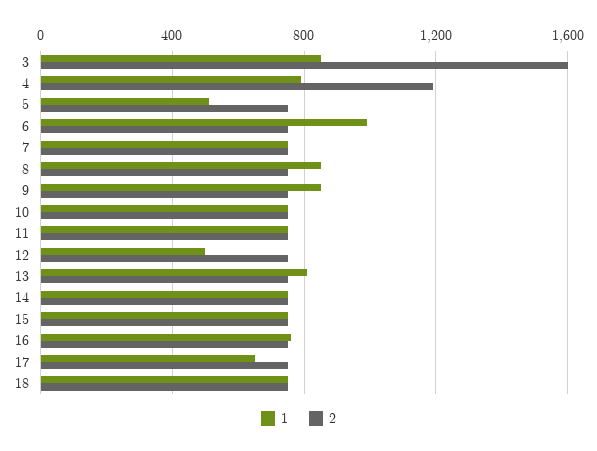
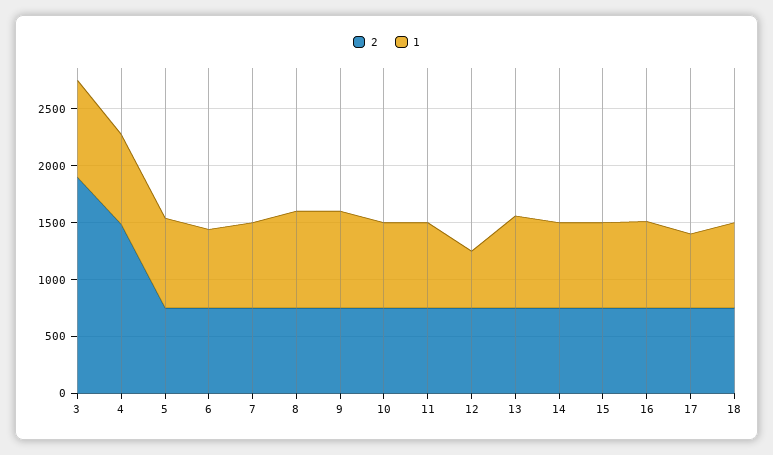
2, 3: 1600 -> 1900
2, 4: 1200 -> 1500
1, 5: 500 -> 800
1, 6: 1000 -> 700

